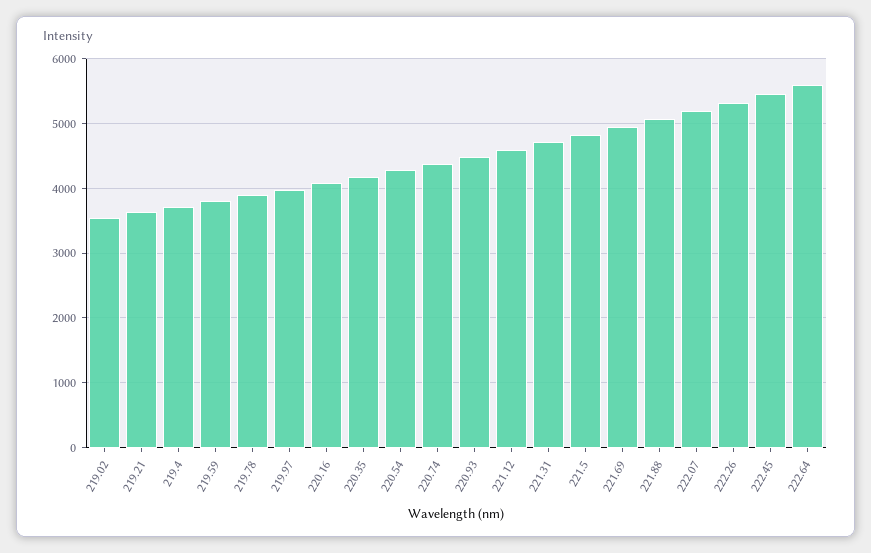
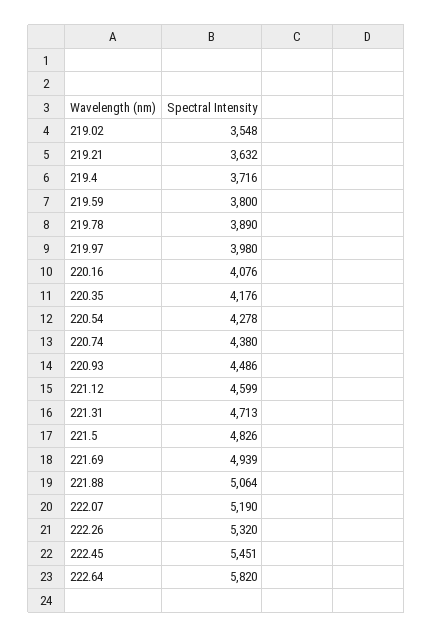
222.64: 5600 -> 5820

